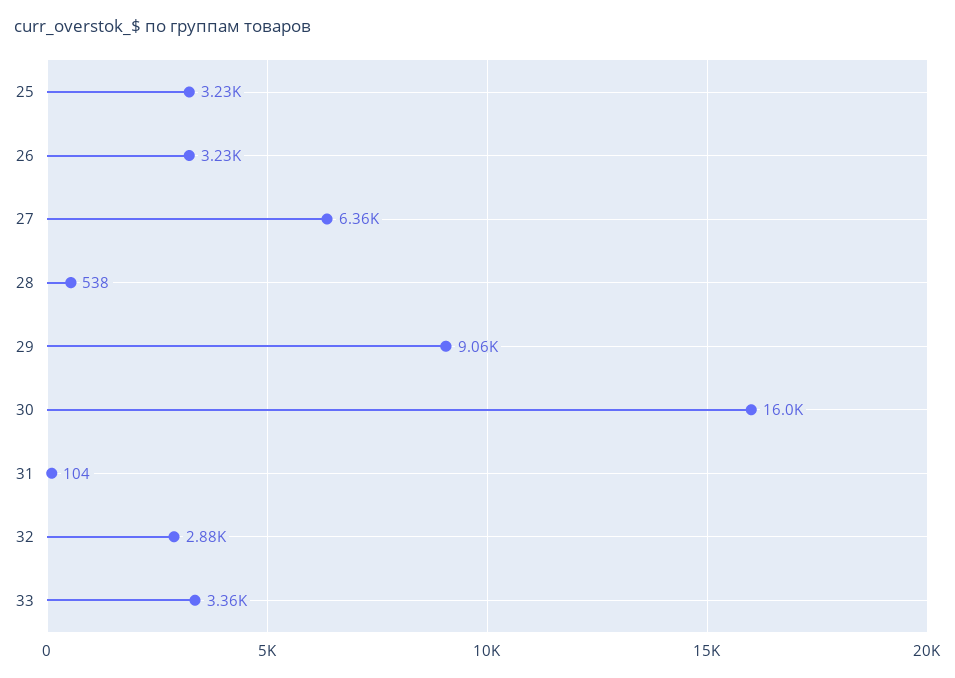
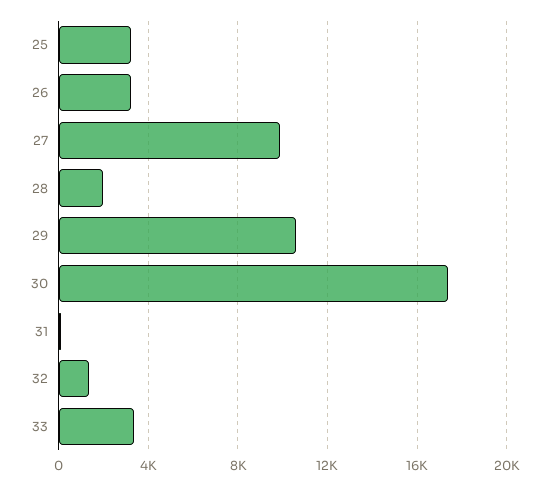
27: 6360 -> 10000
28: 538 -> 2000
29: 9060 -> 10500
30: 16000 -> 17500
32: 2880 -> 1500

